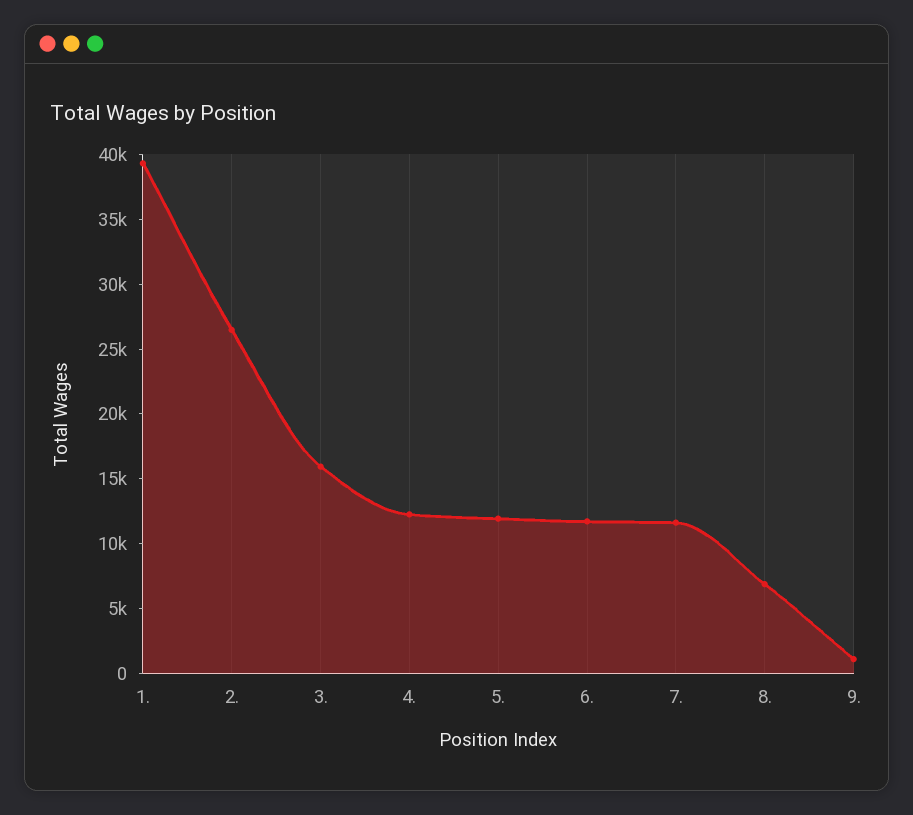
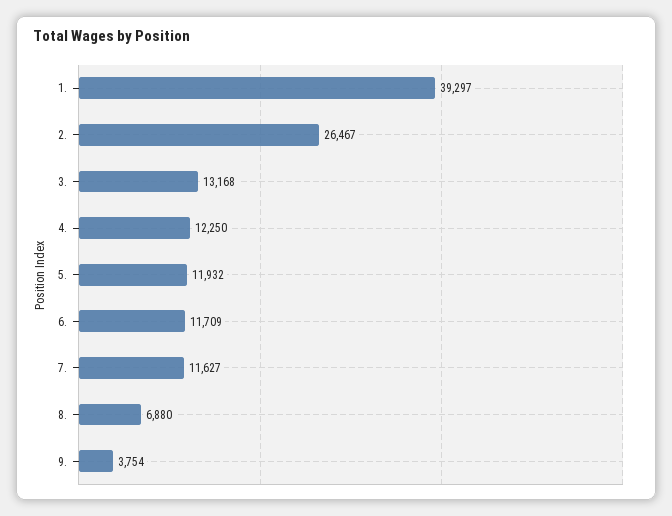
3.: 16000 -> 13168
9.: 1000 -> 3754

